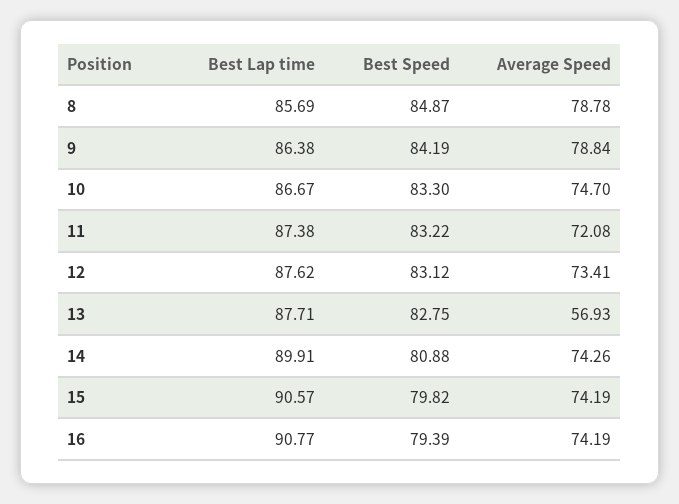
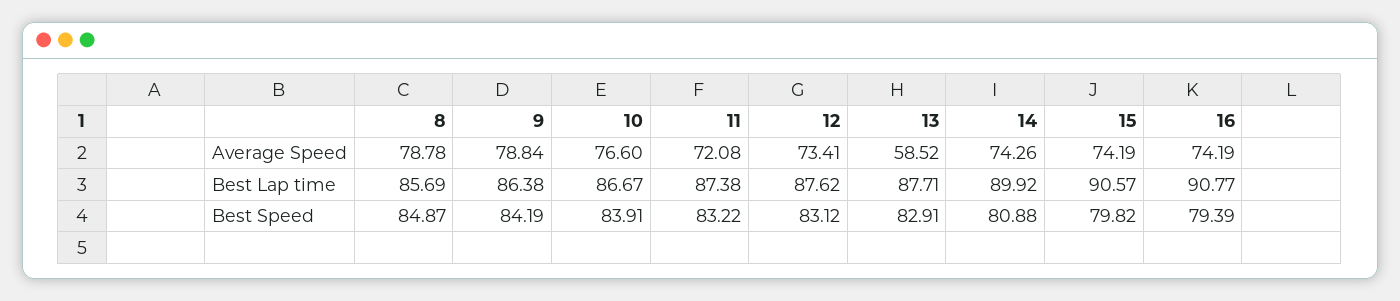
Best Speed, 10: 83.3 -> 83.91
Average Speed, 10: 74.7 -> 76.6
Best Speed, 13: 82.75 -> 82.91
Average Speed, 13: 56.93 -> 58.52
Best Lap time, 14: 89.91 -> 89.92

